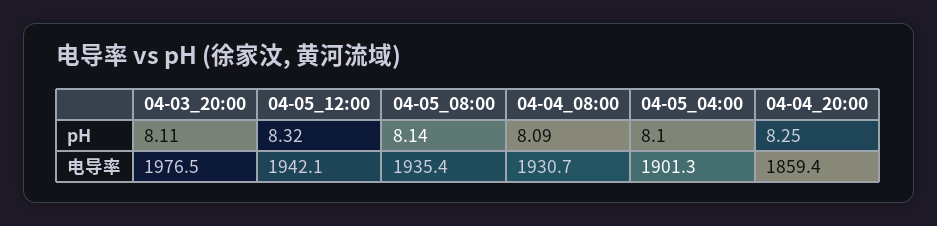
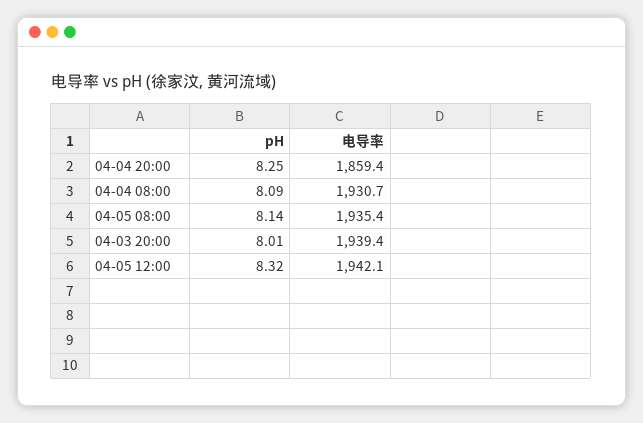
04-03_20:00, pH: 8.11 -> 8.01
04-05_04:00, pH: 8.1 -> none
04-03_20:00, 电导率: 1976.5 -> 1939.4
04-05_04:00, 电导率: 1901.3 -> none

